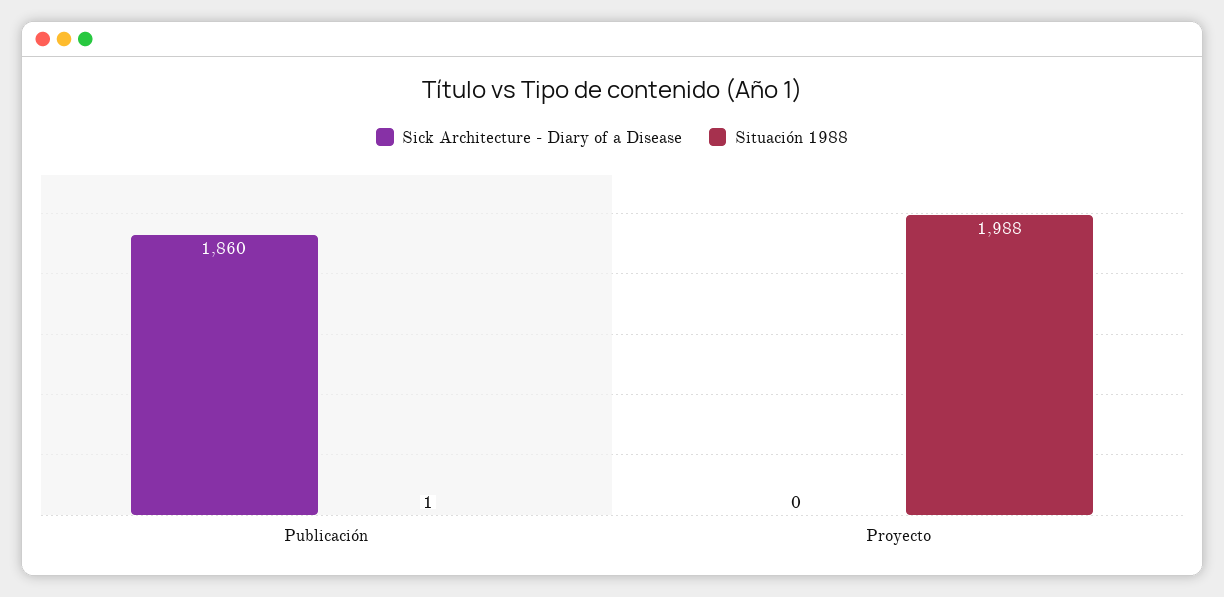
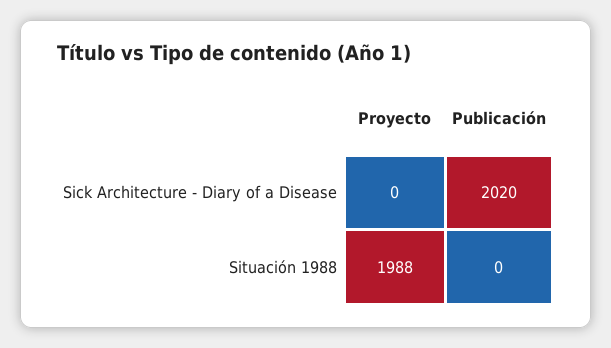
Sick Architecture - Diary of a Disease, Publicación: 1860 -> 2020
Situación 1988, Publicación: 1 -> 0

